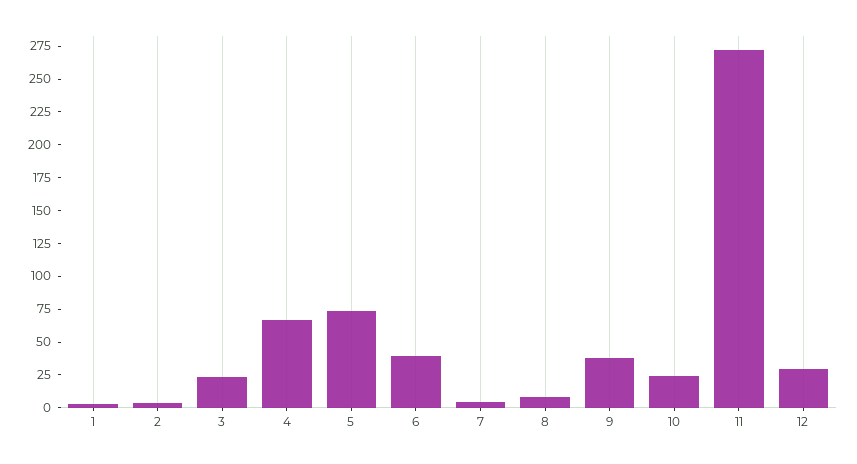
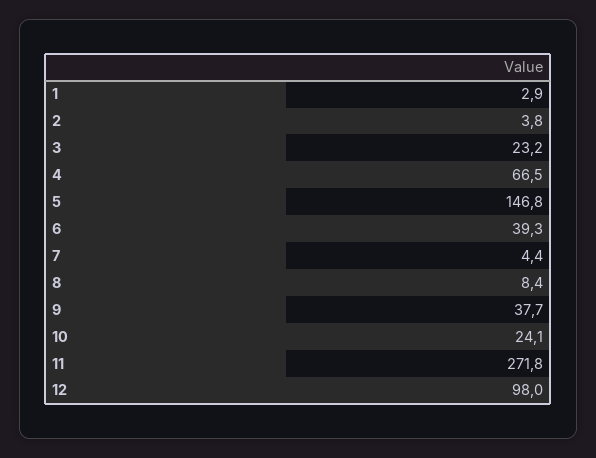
5: 75 -> 146.8
12: 25 -> 98

